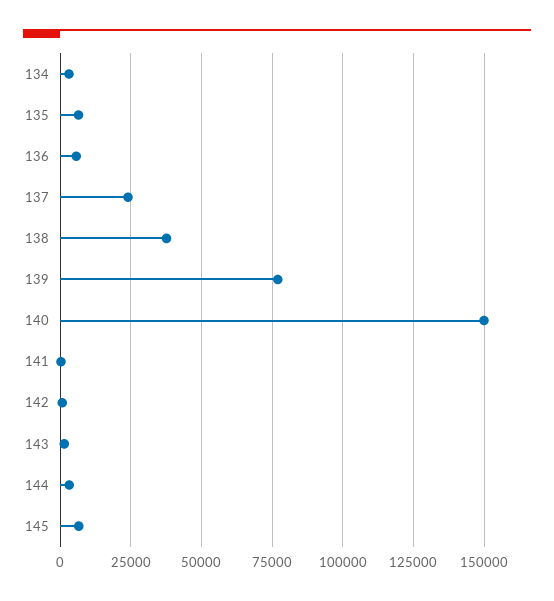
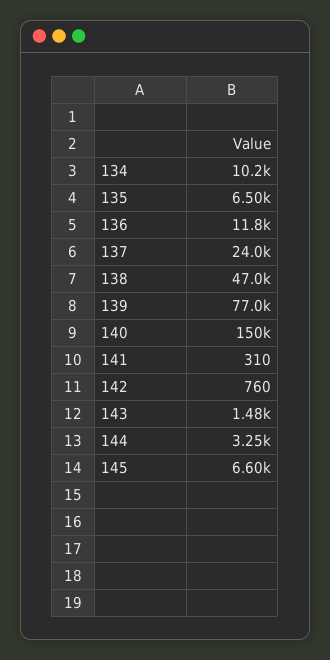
134: 2500 -> 10200
136: 5000 -> 11800
138: 37500 -> 47000

